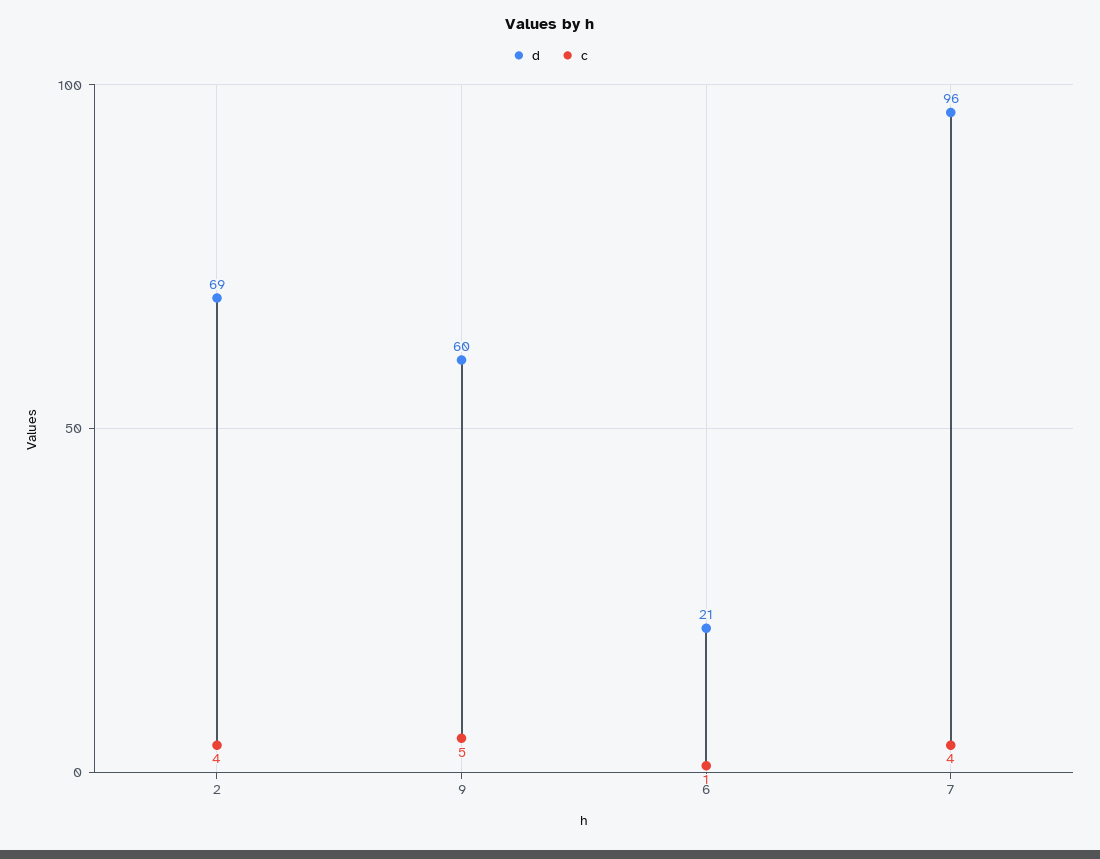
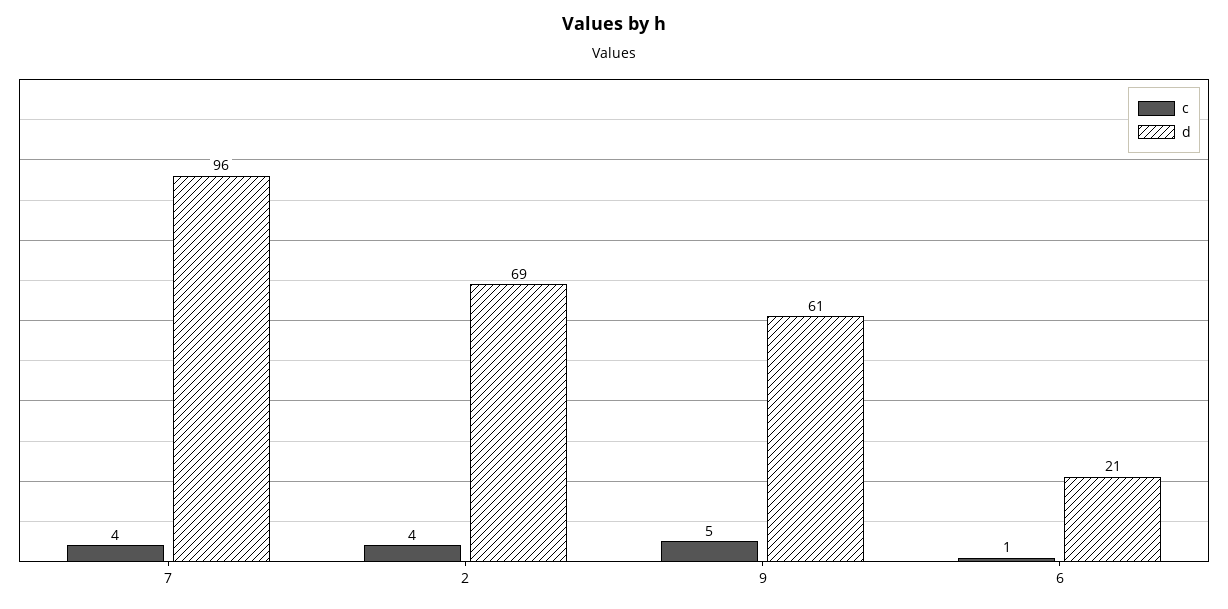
d, 9: 60 -> 61

